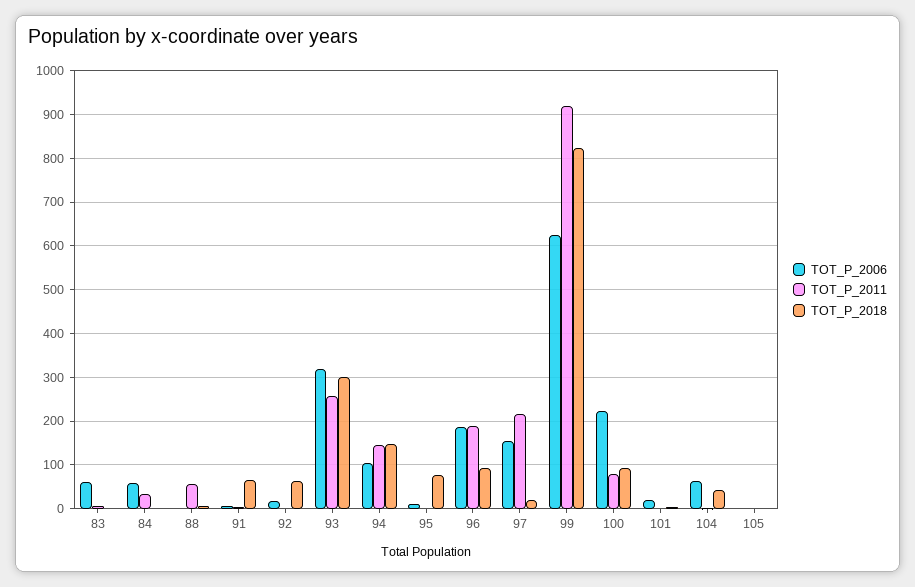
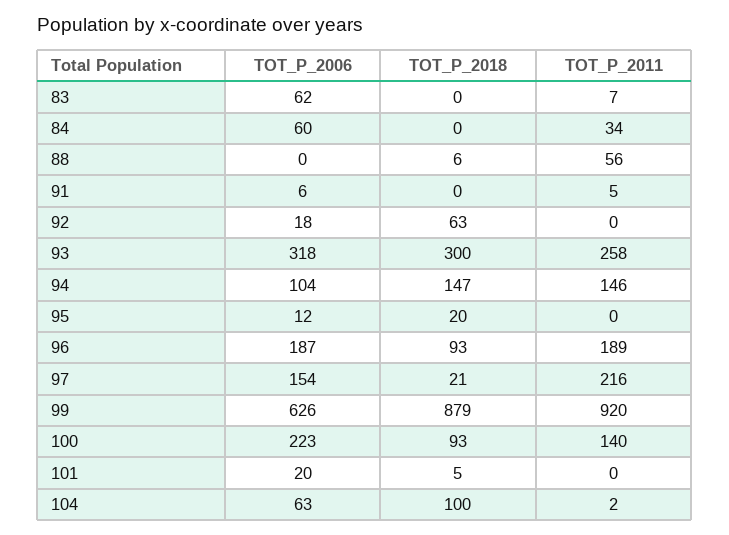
TOT_P_2018, 91: 60 -> 0
TOT_P_2018, 95: 80 -> 20
TOT_P_2018, 99: 820 -> 879
TOT_P_2011, 100: 80 -> 140
TOT_P_2018, 104: 40 -> 100
TOT_P_2006, 105: 0 -> none
TOT_P_2011, 105: 0 -> none
TOT_P_2018, 105: 0 -> none

